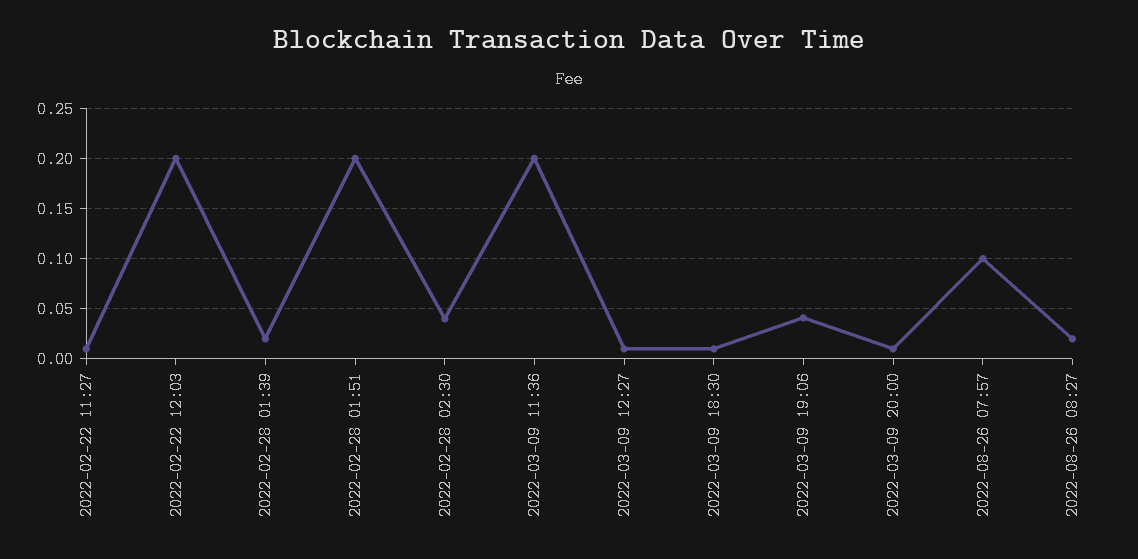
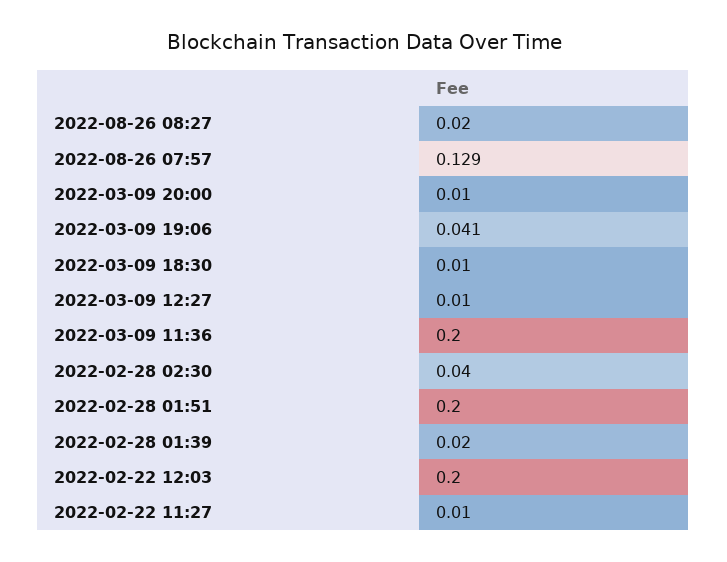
2022-08-26 07:57: 0.1 -> 0.129

